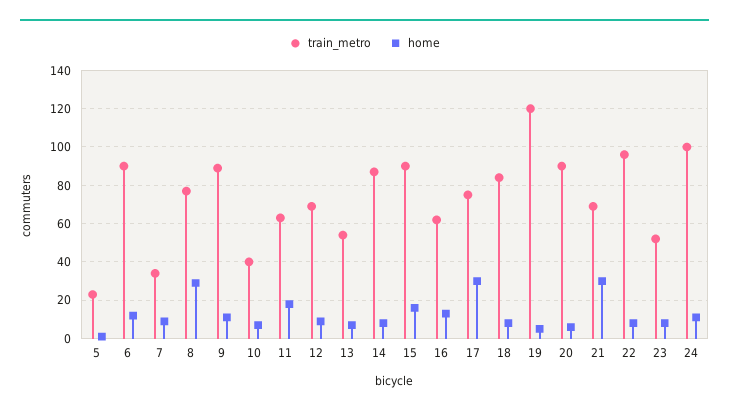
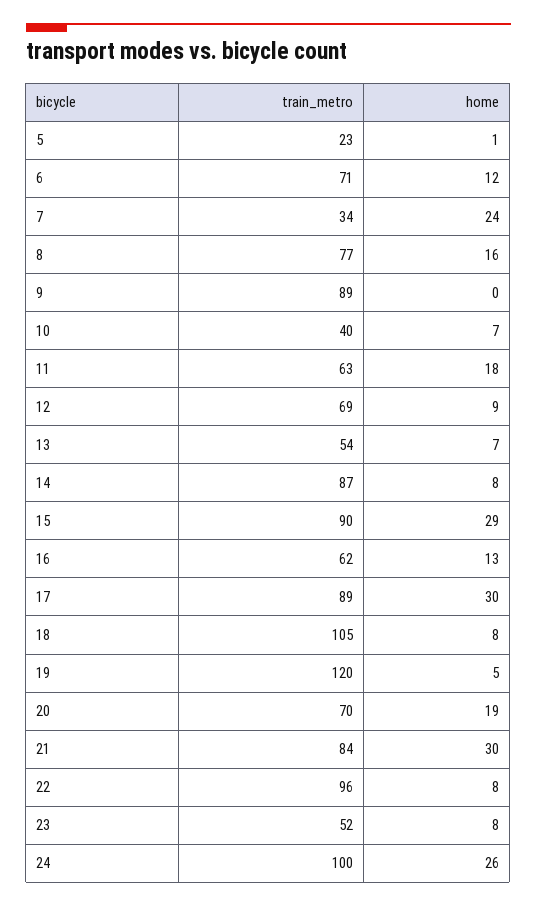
train_metro, 6: 90 -> 71
home, 7: 10 -> 24
home, 8: 30 -> 16
home, 9: 10 -> 0
home, 15: 15 -> 29
train_metro, 17: 75 -> 89
train_metro, 18: 85 -> 105
train_metro, 20: 90 -> 70
home, 20: 5 -> 19
train_metro, 21: 70 -> 84
home, 24: 10 -> 26

